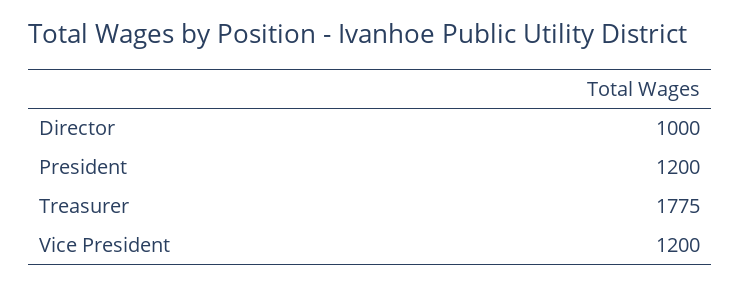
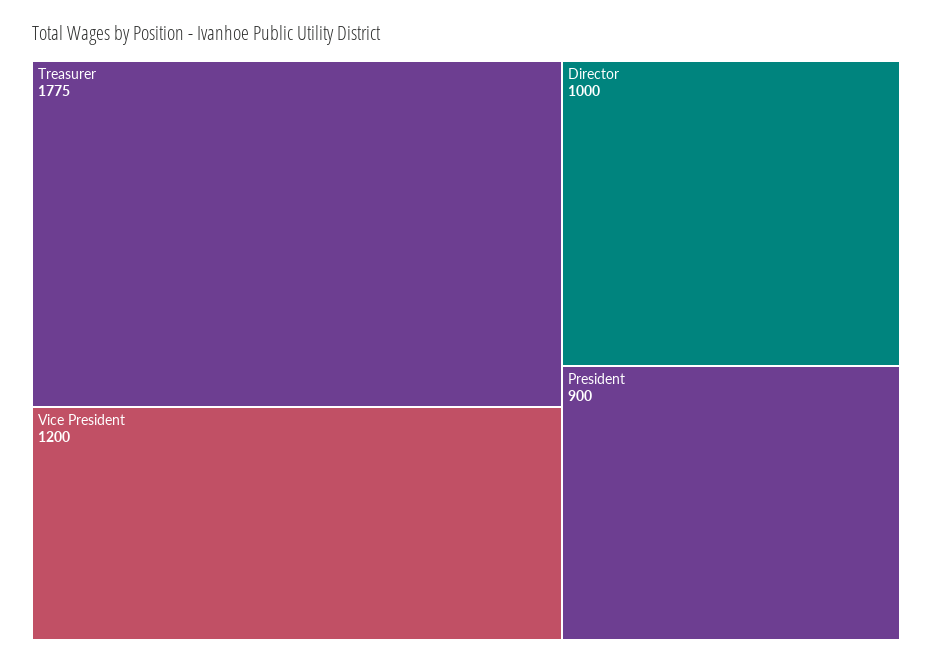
President: 1200 -> 900

